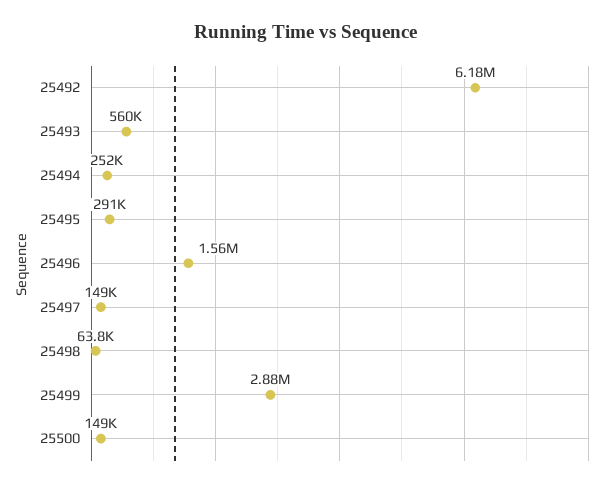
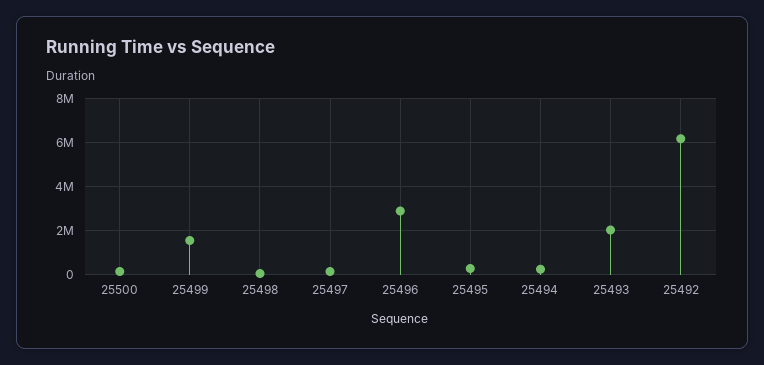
25493: 560000 -> 2000000
25496: 1560000 -> 3000000
25499: 2880000 -> 1500000

